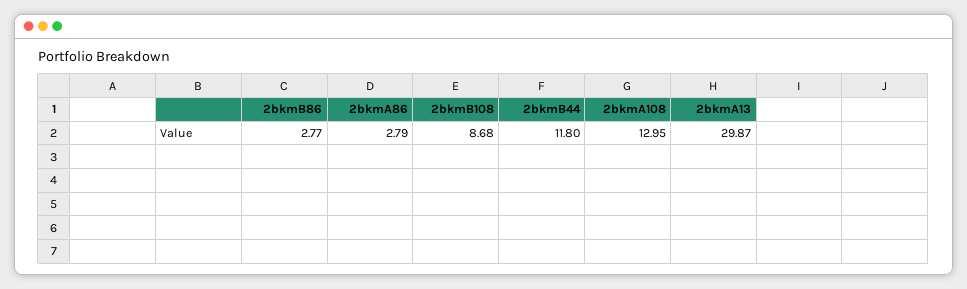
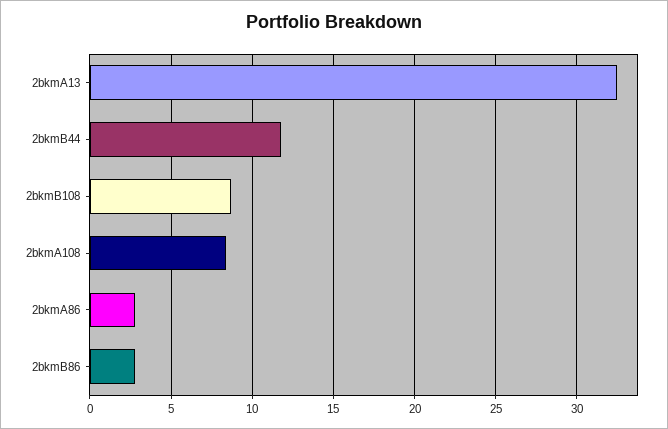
2bkmA108: 12.95 -> 8.5
2bkmA13: 29.87 -> 32.5

